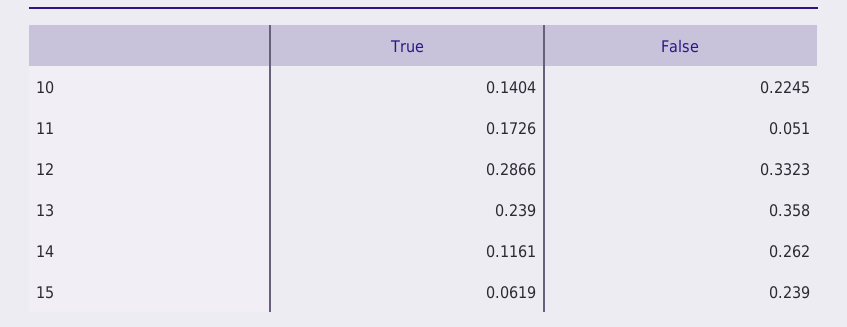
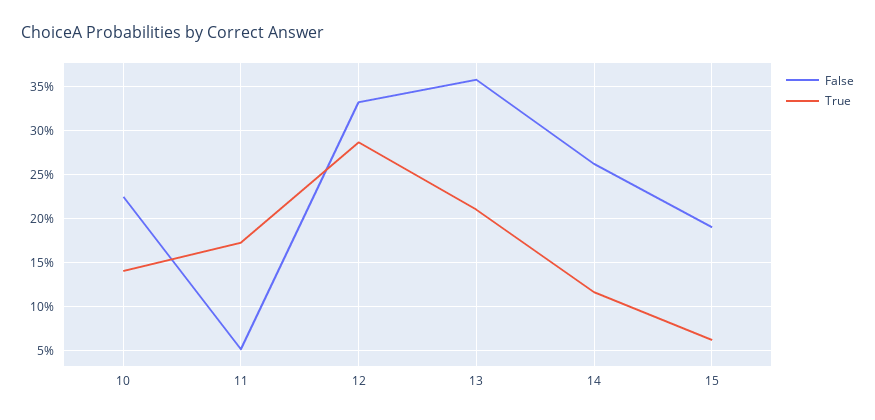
True, 13: 0.239 -> 0.21
False, 15: 0.239 -> 0.19

